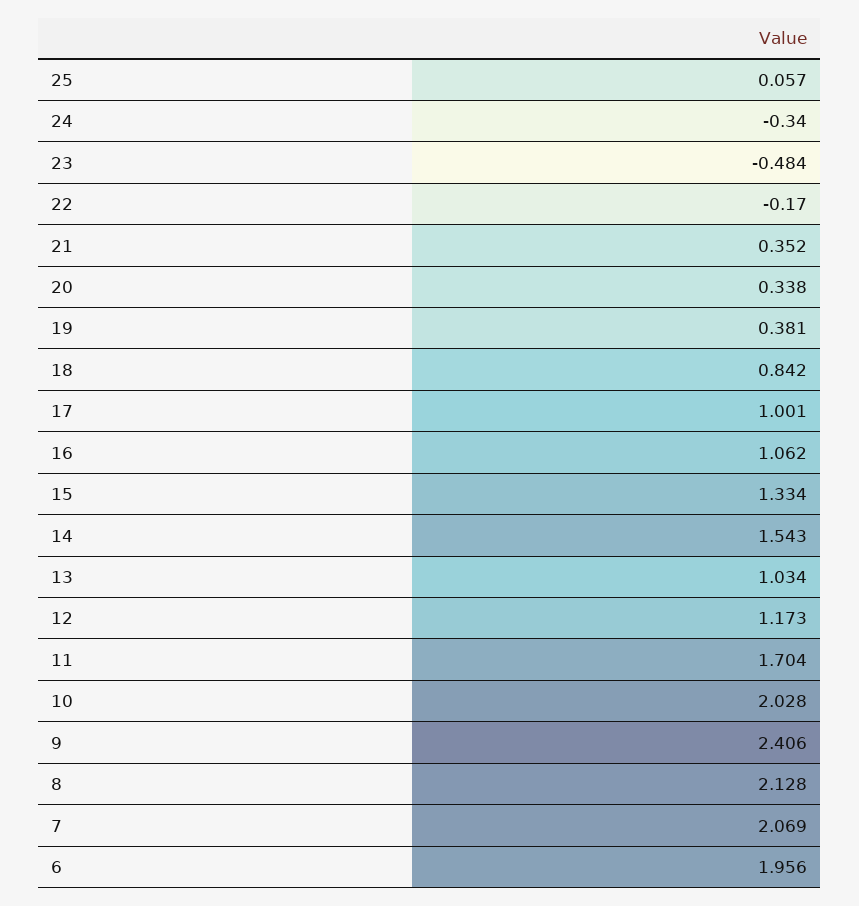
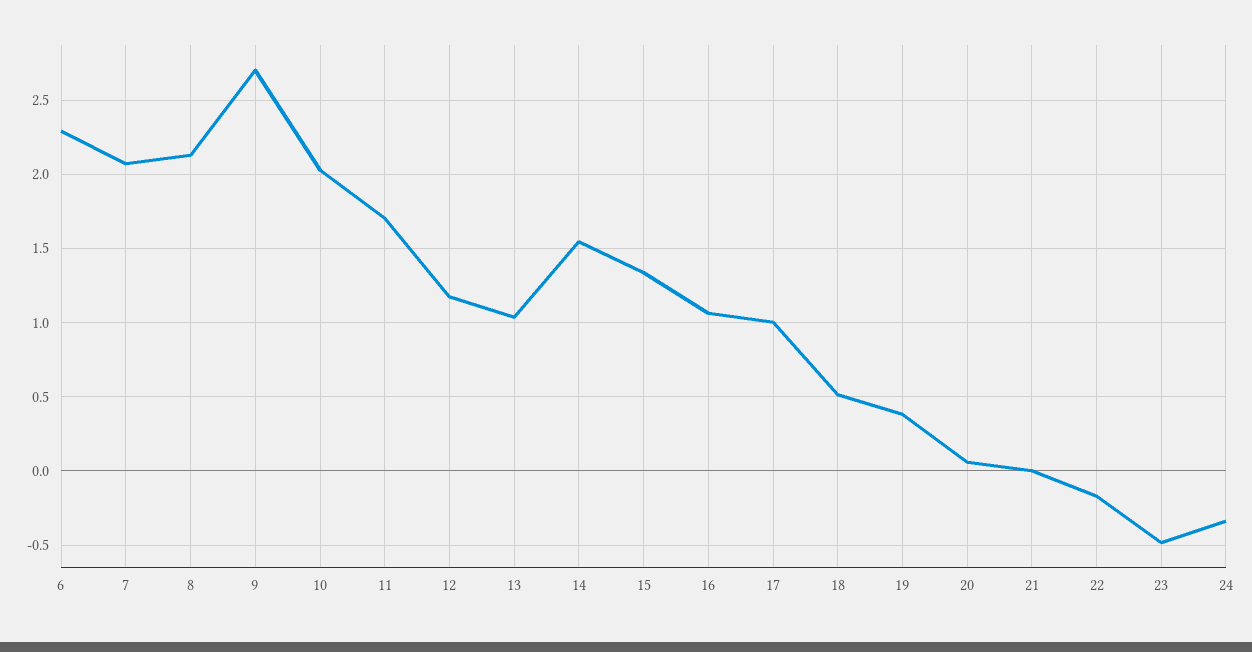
25: 0.057 -> none
21: 0.352 -> 0
20: 0.338 -> 0.05
18: 0.842 -> 0.5
9: 2.406 -> 2.7
6: 1.956 -> 2.3

